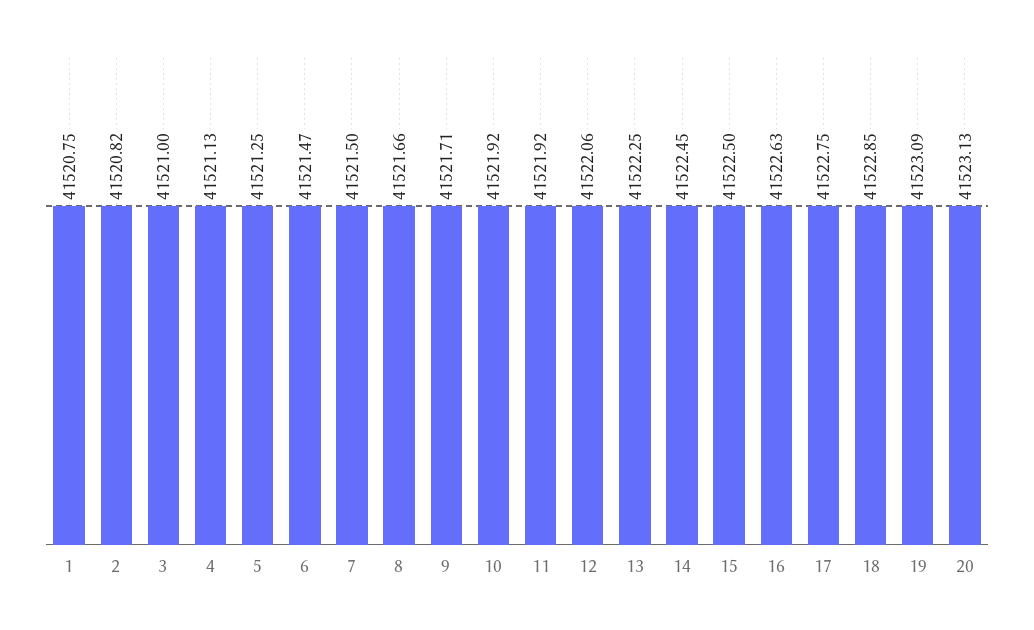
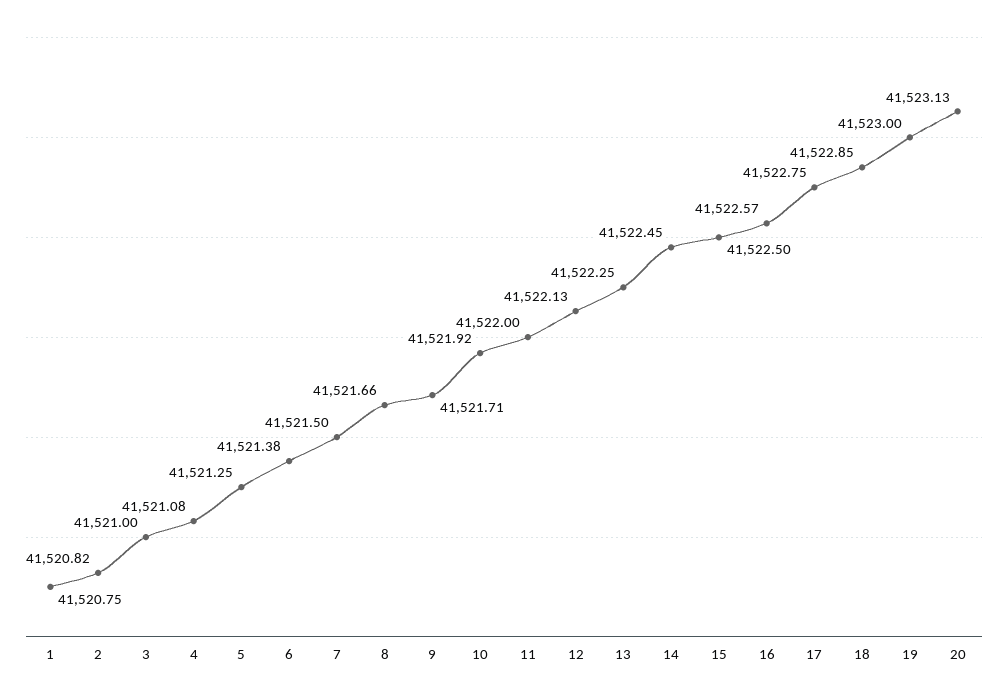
4: 41521.13 -> 41521.08
6: 41521.47 -> 41521.38
11: 41521.92 -> 41522
12: 41522.06 -> 41522.13
16: 41522.63 -> 41522.57
19: 41523.09 -> 41523

